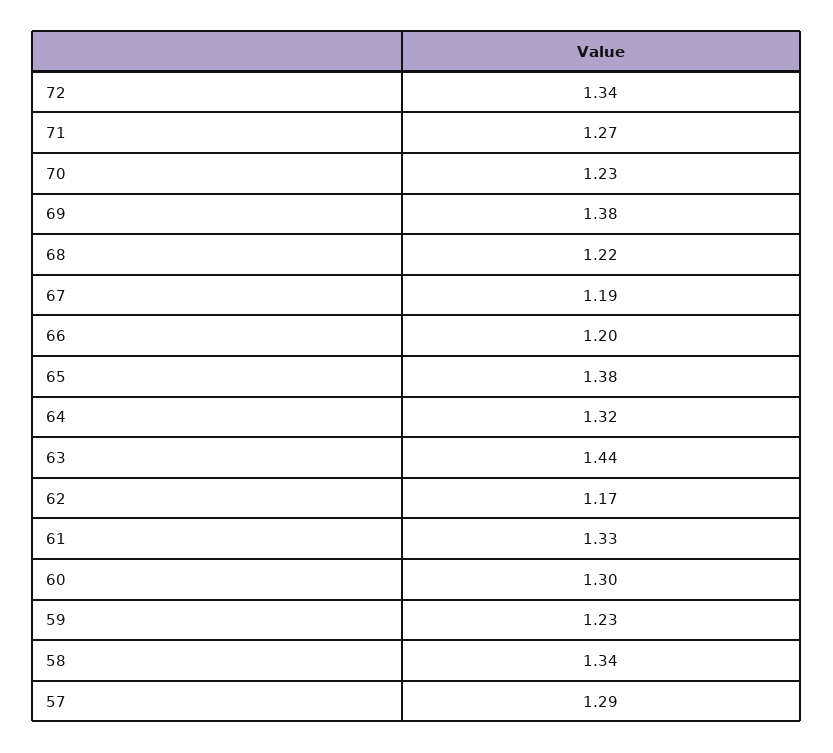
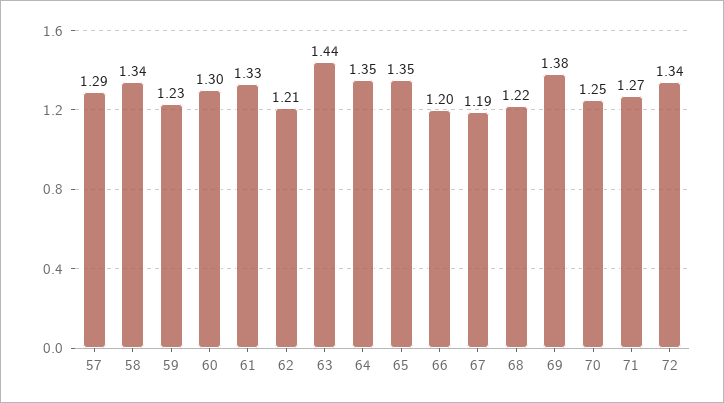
70: 1.23 -> 1.25
65: 1.38 -> 1.35
64: 1.32 -> 1.35
62: 1.17 -> 1.21

